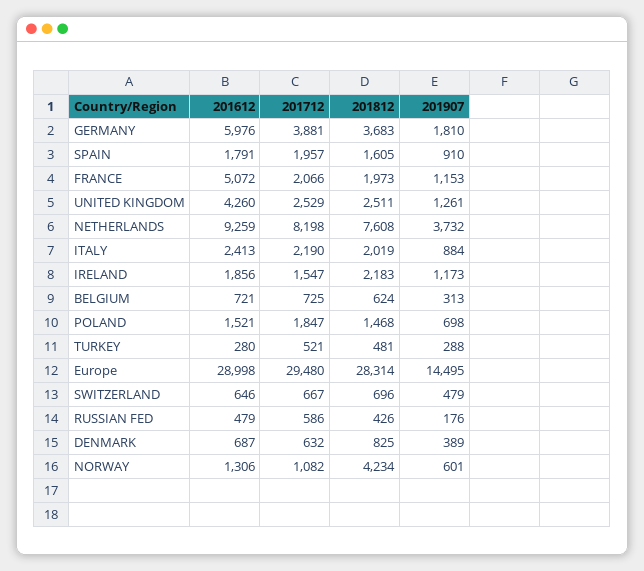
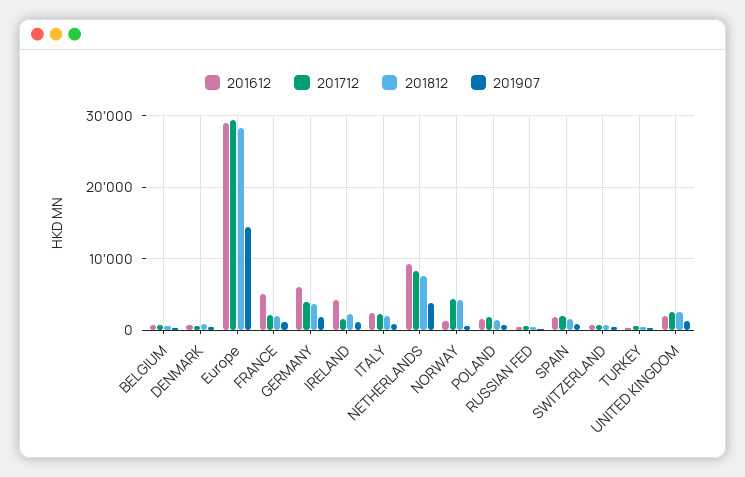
201612, UNITED KINGDOM: 4260 -> 2000
201612, IRELAND: 1856 -> 4000
201712, NORWAY: 1082 -> 4000

